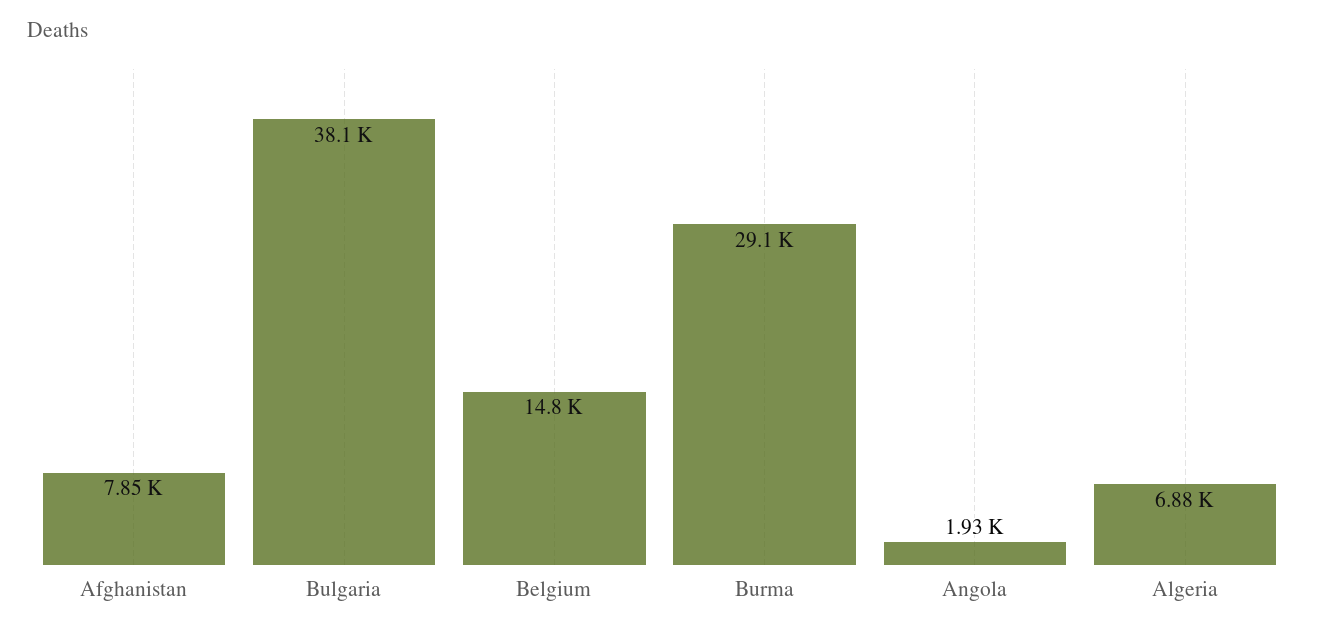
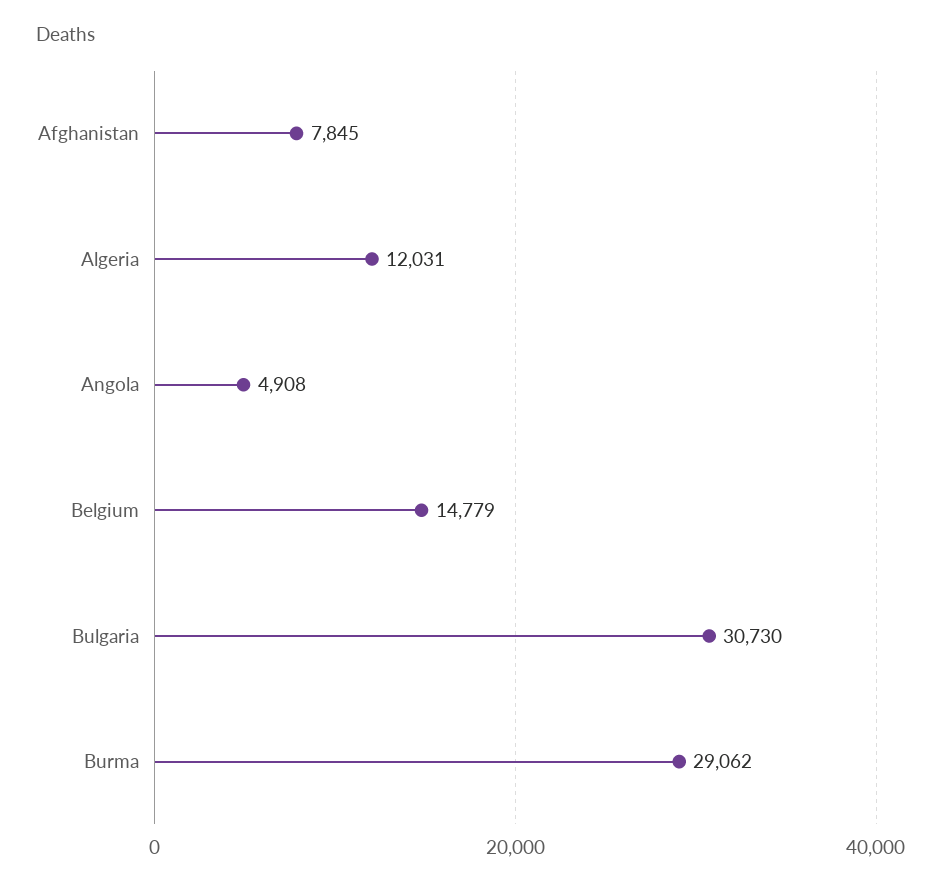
Bulgaria: 38100 -> 30730
Angola: 1930 -> 4908
Algeria: 6880 -> 12031

